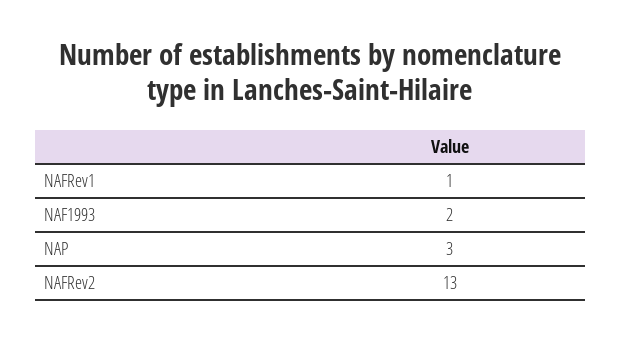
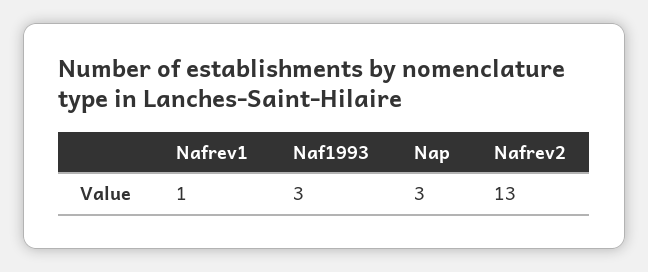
NAF1993: 2 -> 3

